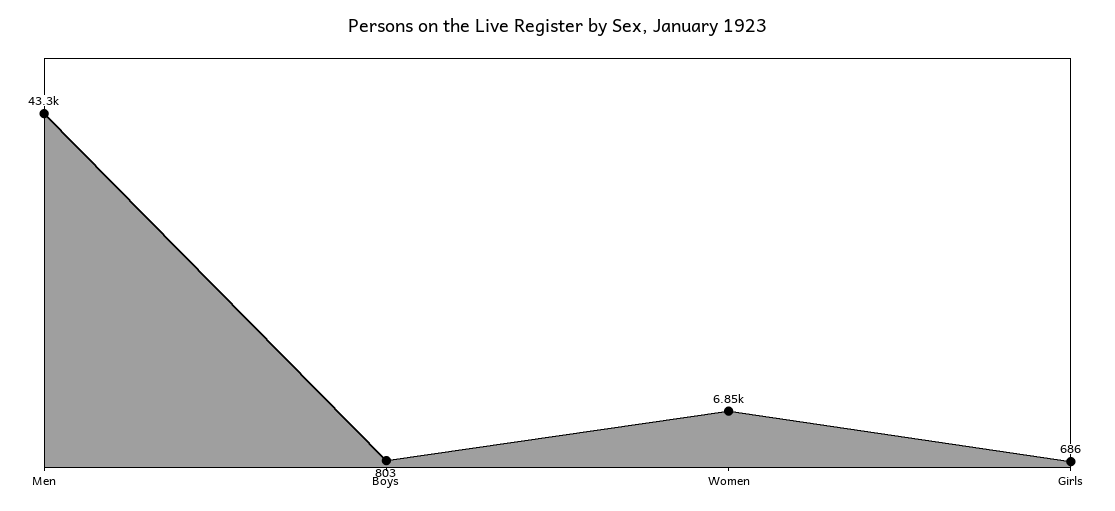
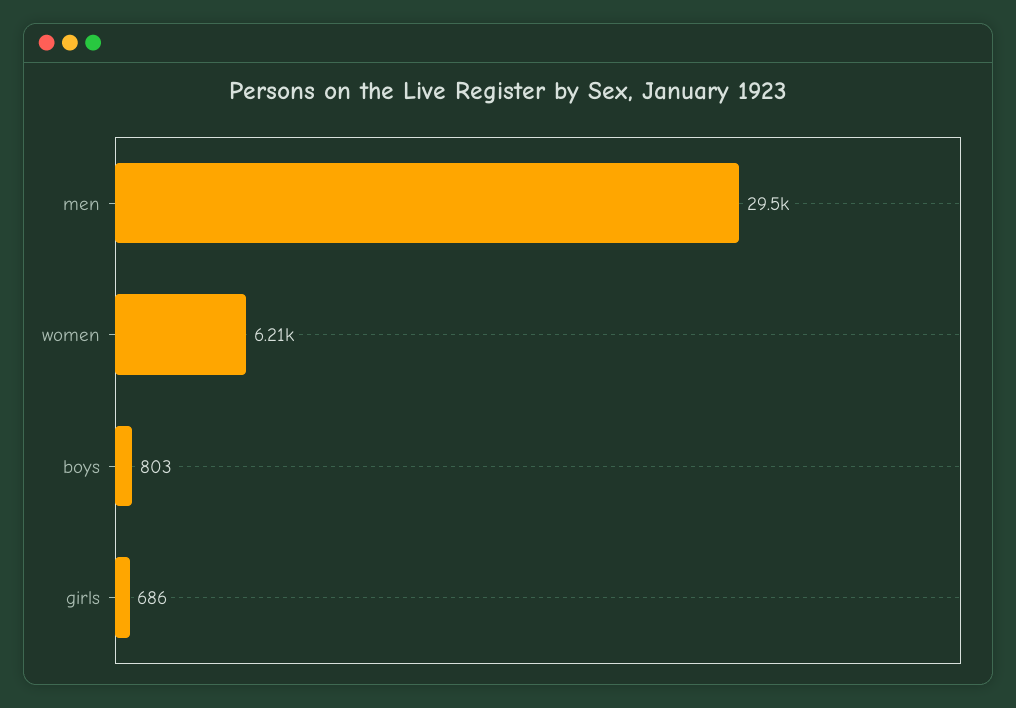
Men: 43300 -> 29500
Women: 6850 -> 6210

